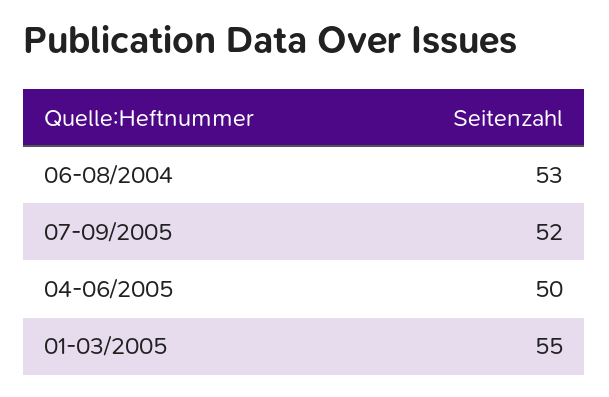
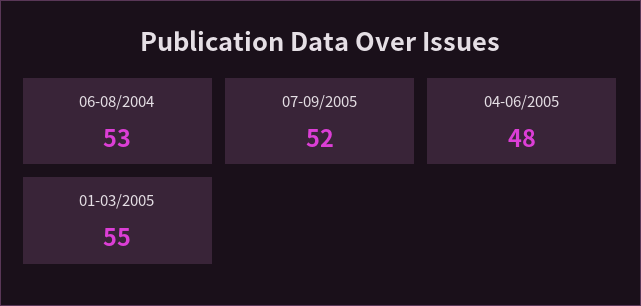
04-06/2005: 50 -> 48

